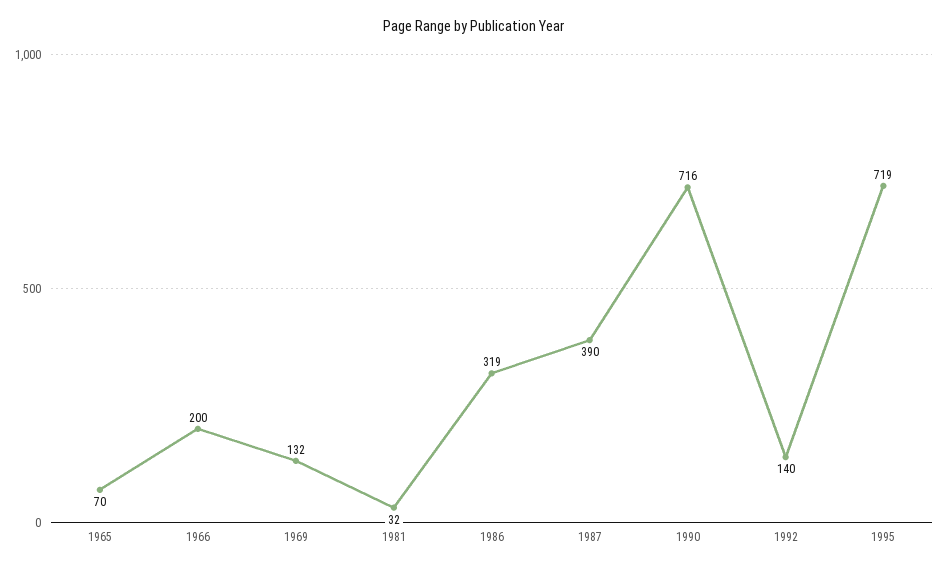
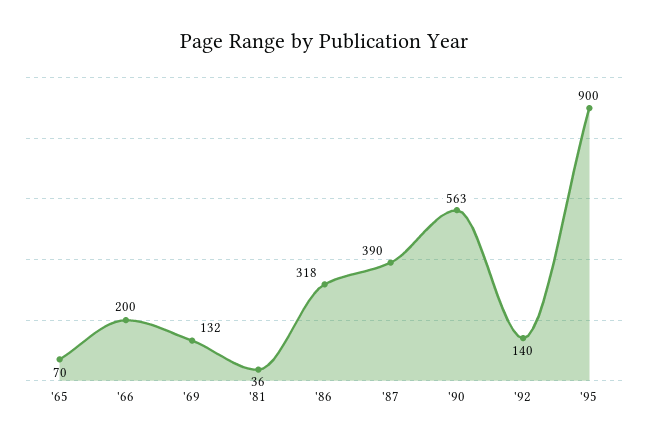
1981: 32 -> 36
1986: 319 -> 318
1990: 716 -> 563
1995: 719 -> 900

